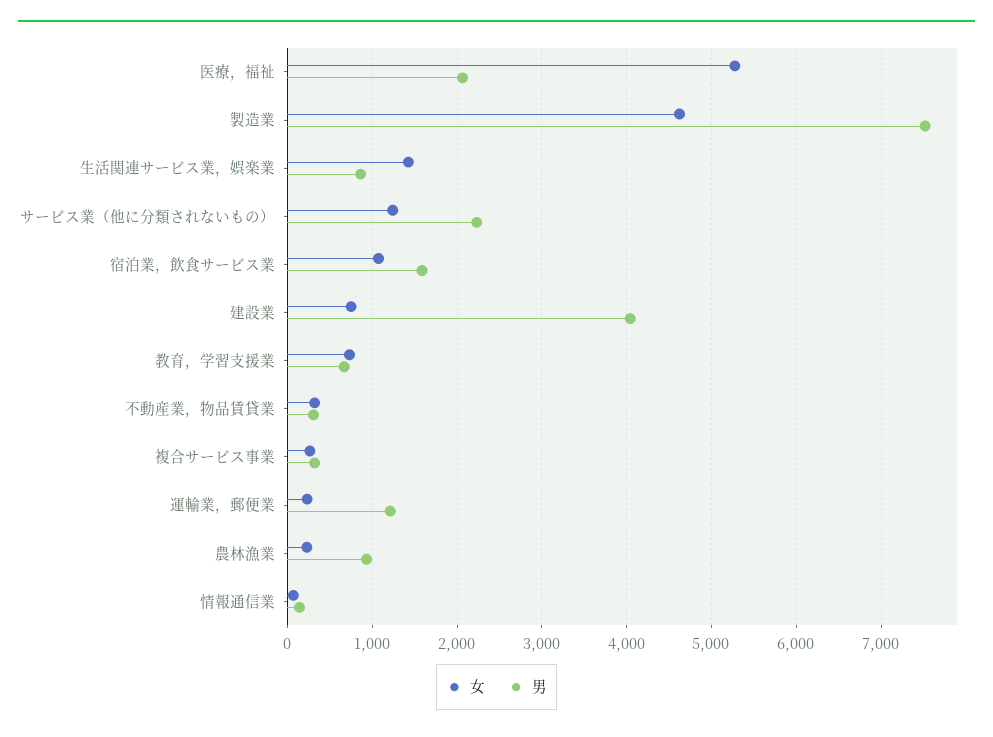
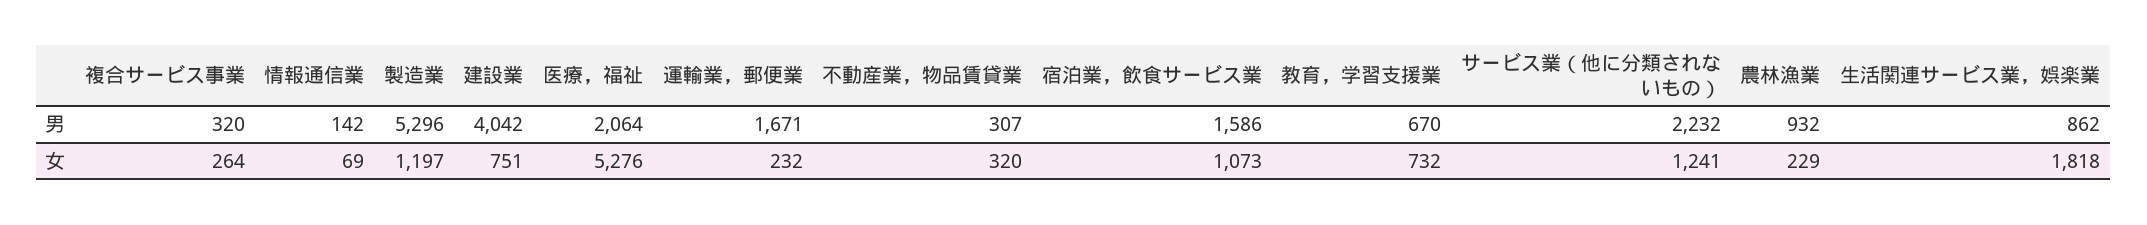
女, 製造業: 4600 -> 1197
男, 製造業: 7500 -> 5296
女, 生活関連サービス業，娯楽業: 1400 -> 1818
男, 運輸業，郵便業: 1200 -> 1671

